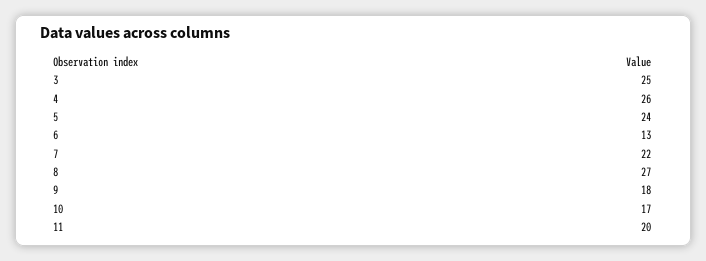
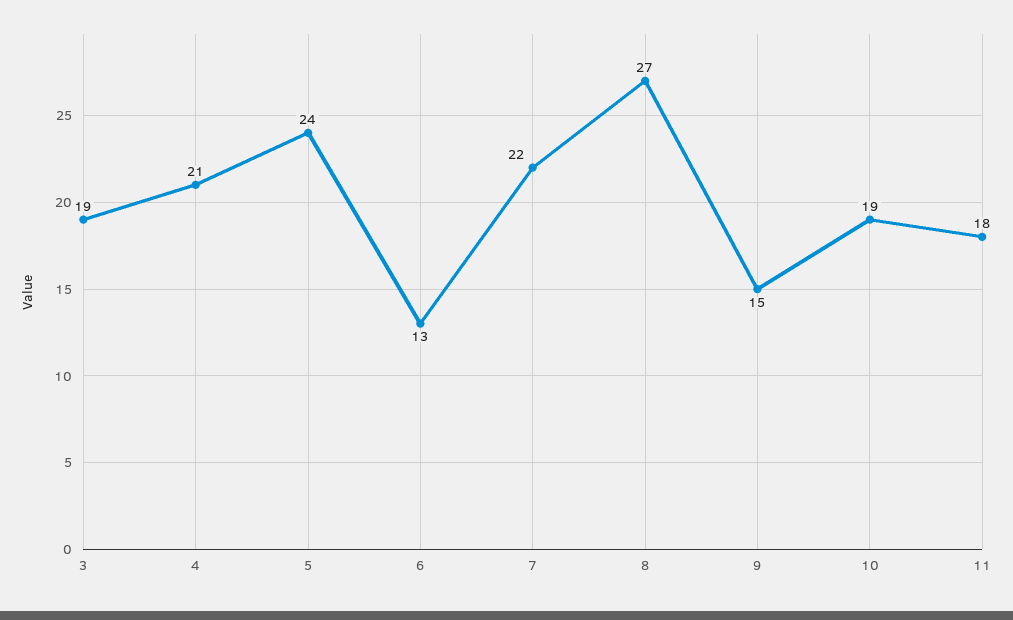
3: 25 -> 19
4: 26 -> 21
9: 18 -> 15
10: 17 -> 19
11: 20 -> 18

